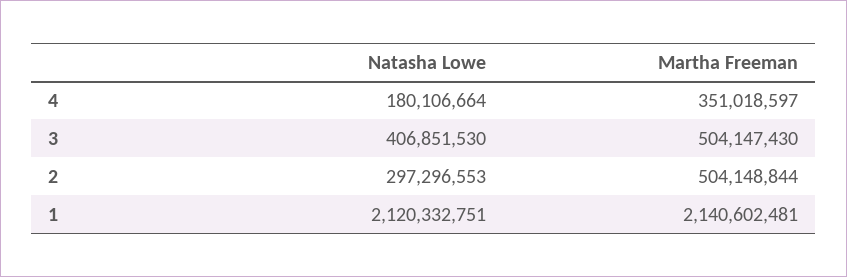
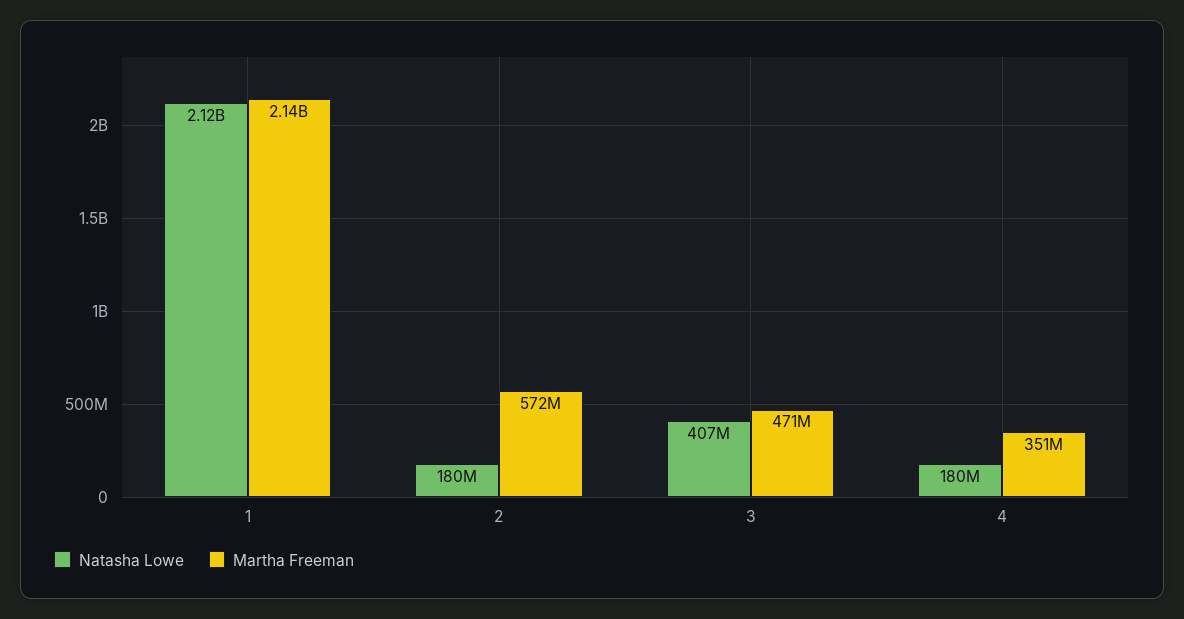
Martha Freeman, 3: 504147430 -> 471000000
Natasha Lowe, 2: 297296553 -> 180000000
Martha Freeman, 2: 504148844 -> 572000000

